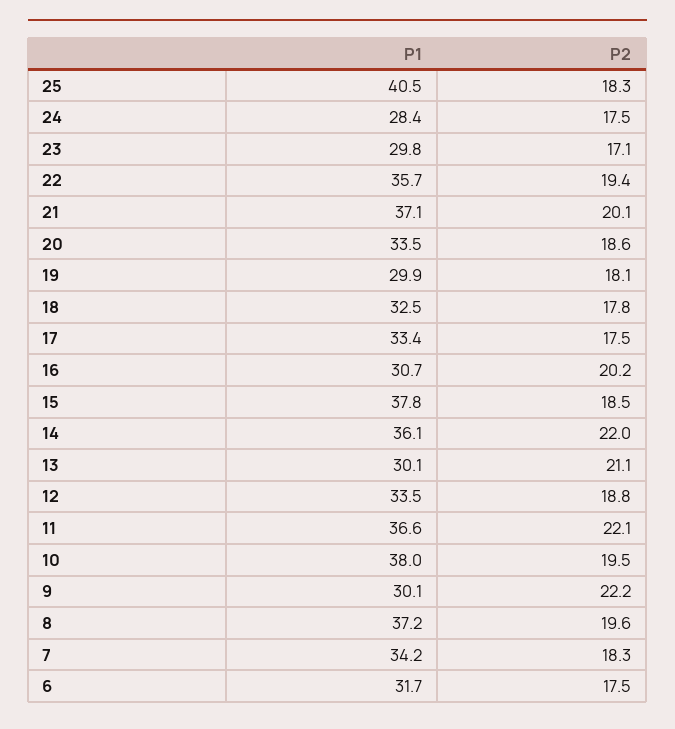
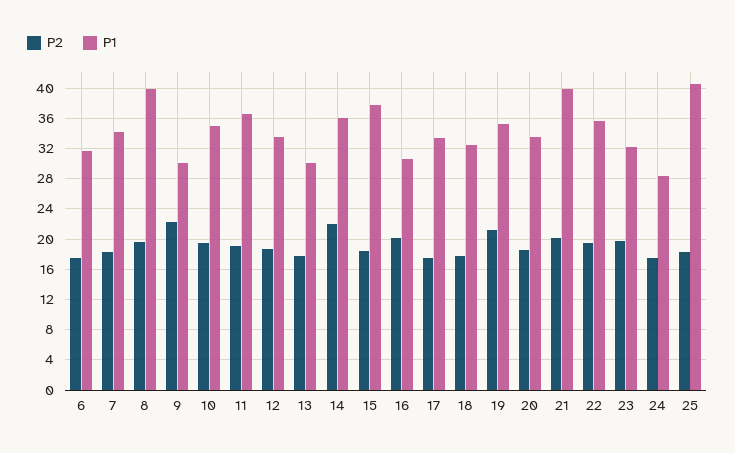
P1, 23: 29.8 -> 32
P2, 23: 17.1 -> 20
P1, 21: 37.1 -> 40
P1, 19: 29.9 -> 35
P2, 19: 18.1 -> 21
P2, 13: 21.1 -> 18
P2, 11: 22.1 -> 19
P1, 10: 38 -> 35
P1, 8: 37.2 -> 40

